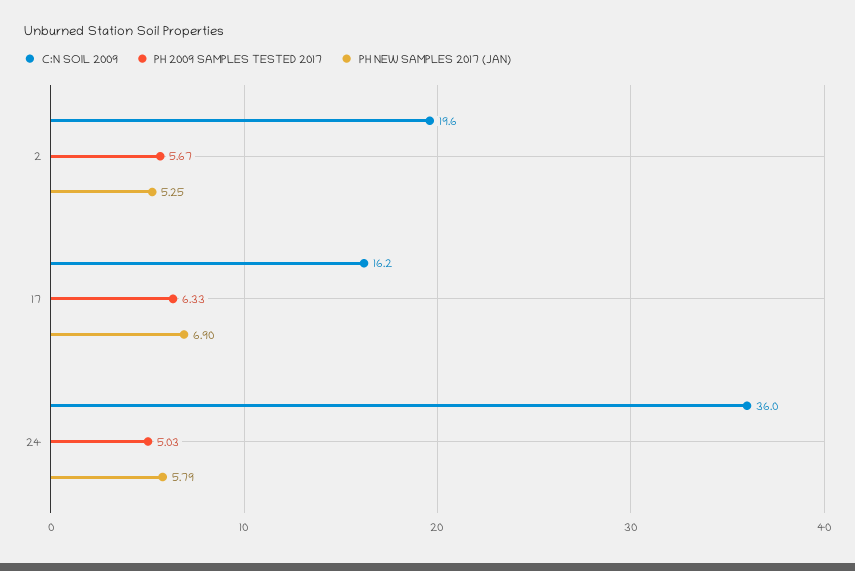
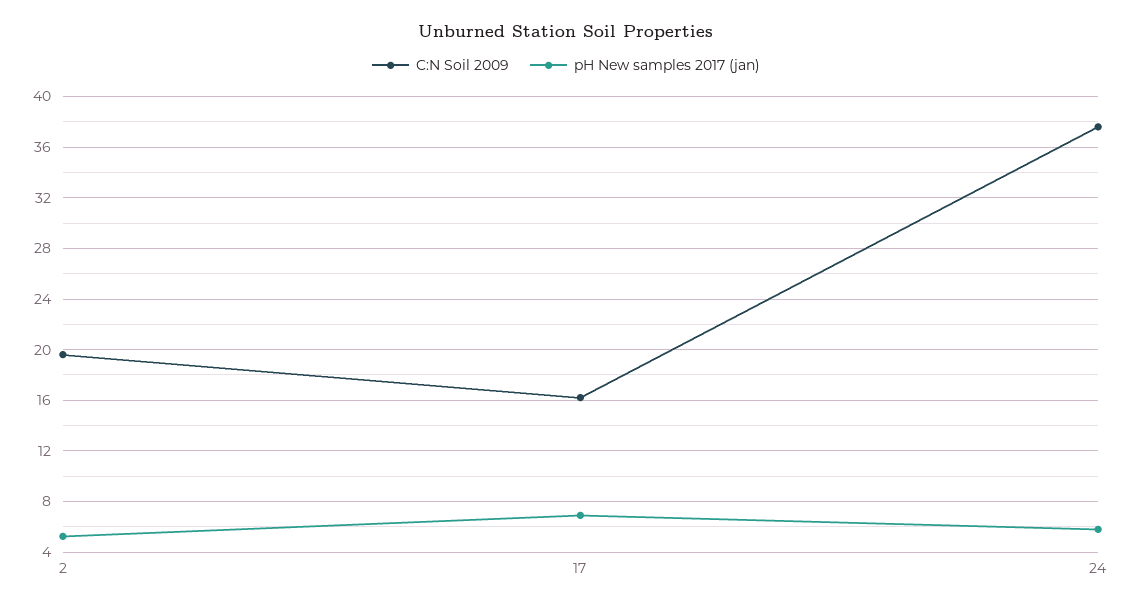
PH 2009 SAMPLES TESTED 2017, 2: 5.67 -> none
PH 2009 SAMPLES TESTED 2017, 17: 6.33 -> none
C:N SOIL 2009, 24: 36 -> 37.5
PH 2009 SAMPLES TESTED 2017, 24: 5.03 -> none

